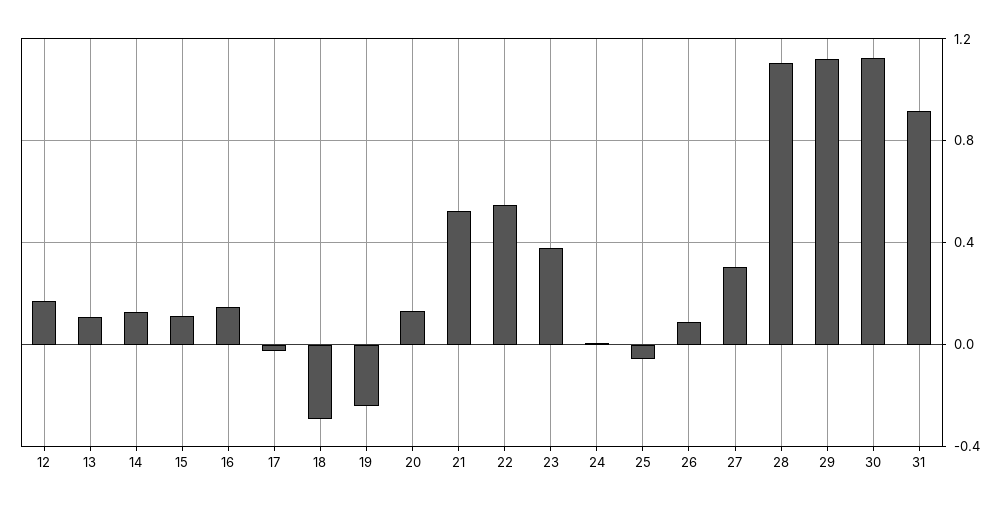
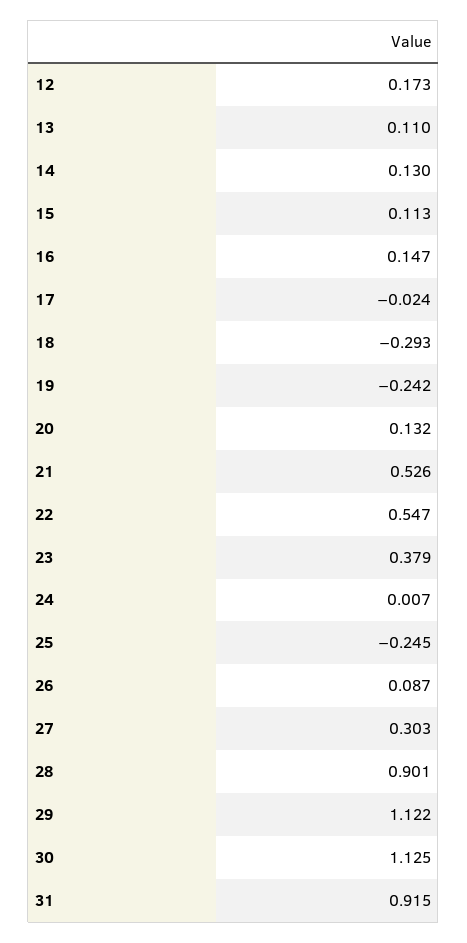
25: -0.05 -> -0.245
28: 1.1 -> 0.901

